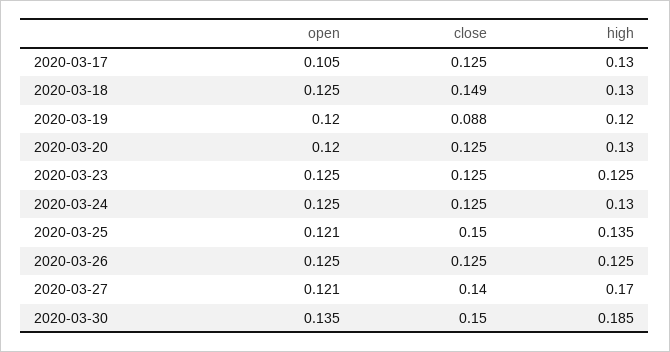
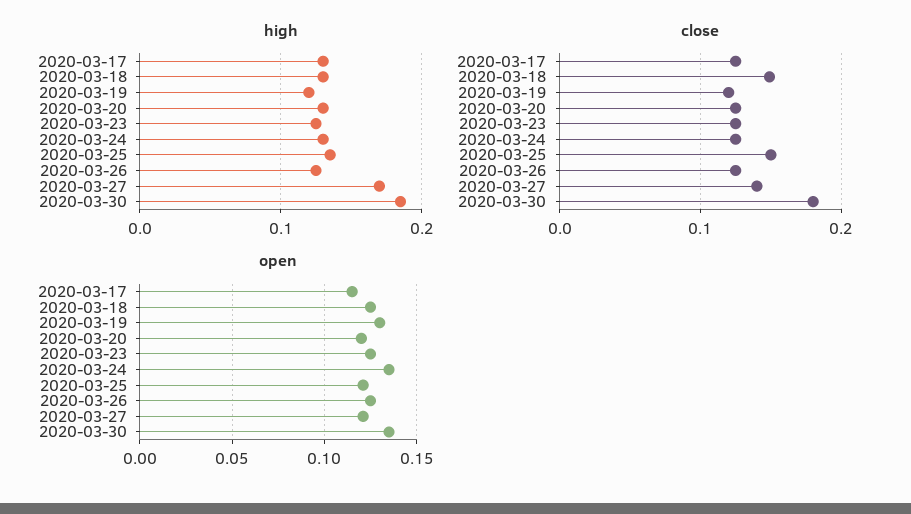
open, 2020-03-17: 0.105 -> 0.115
open, 2020-03-19: 0.12 -> 0.13
close, 2020-03-19: 0.088 -> 0.12
open, 2020-03-24: 0.125 -> 0.135
close, 2020-03-30: 0.15 -> 0.18

